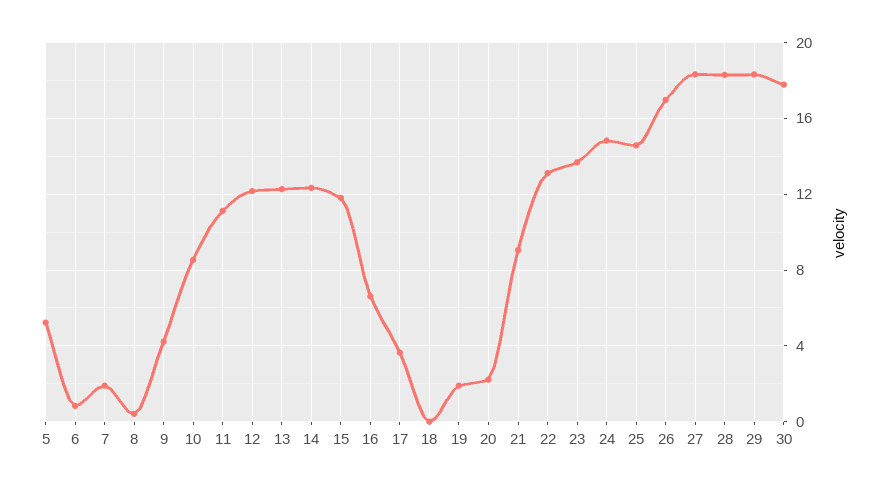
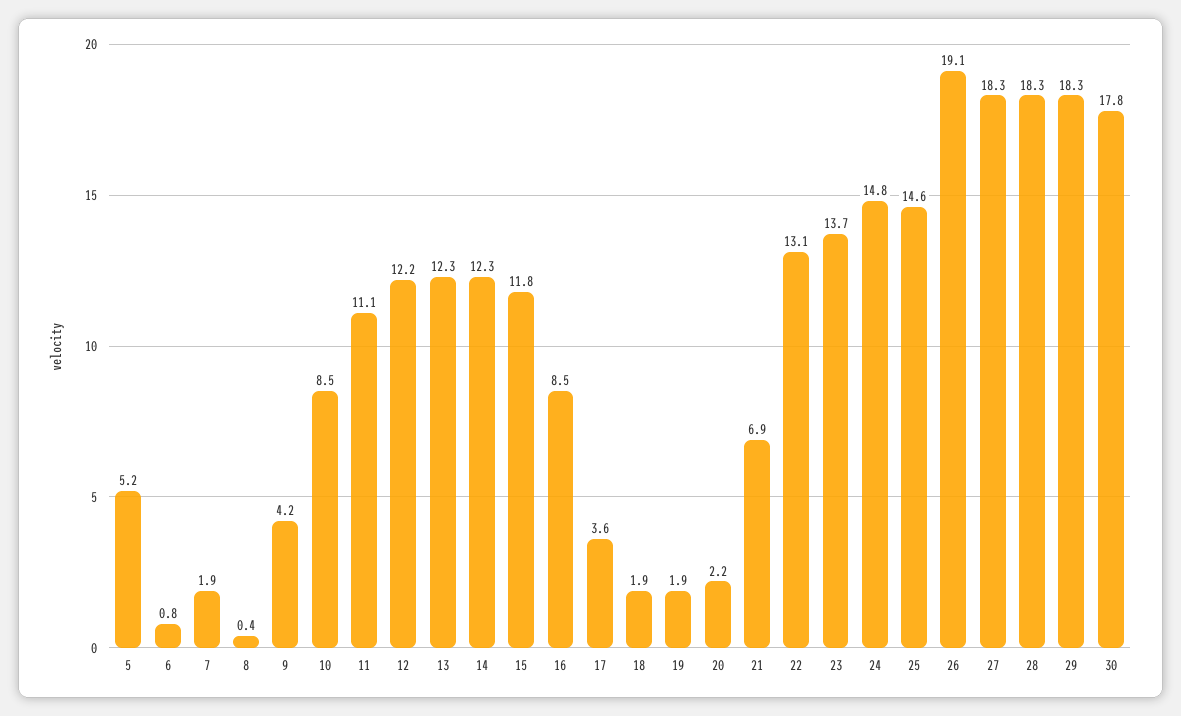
16: 6.5 -> 8.5
18: 0 -> 1.9
21: 9 -> 6.9
26: 17 -> 19.1

